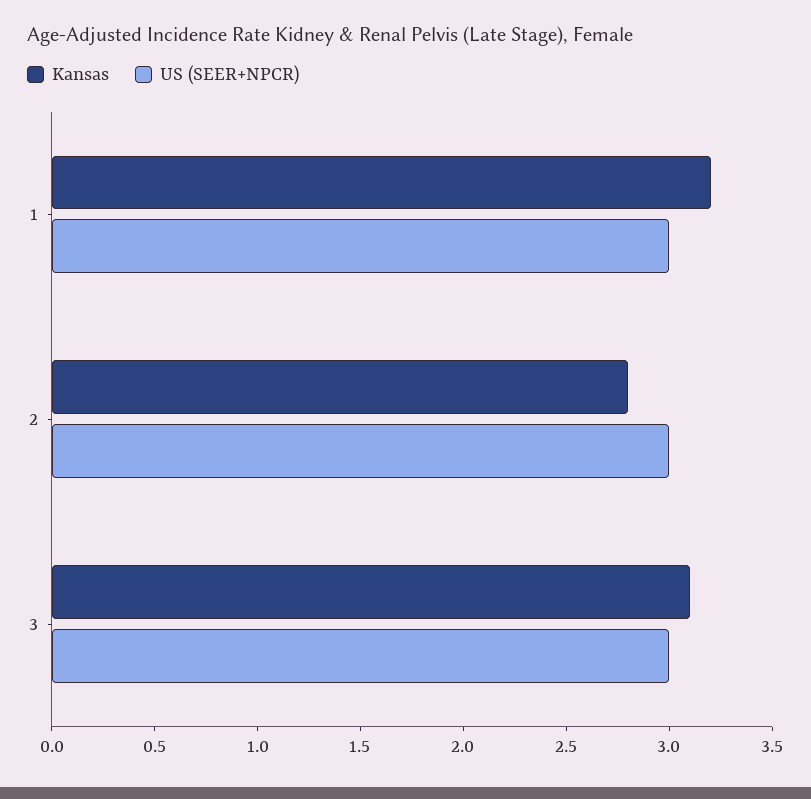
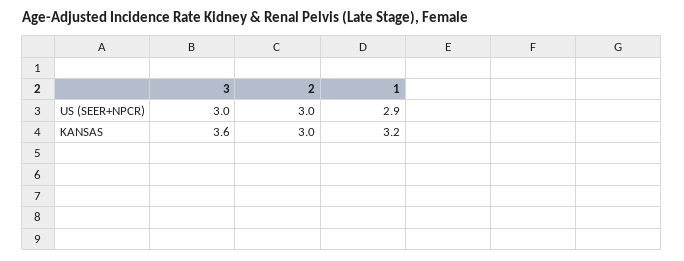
US (SEER+NPCR), 1: 3 -> 2.9
Kansas, 2: 2.8 -> 3
Kansas, 3: 3.1 -> 3.6

